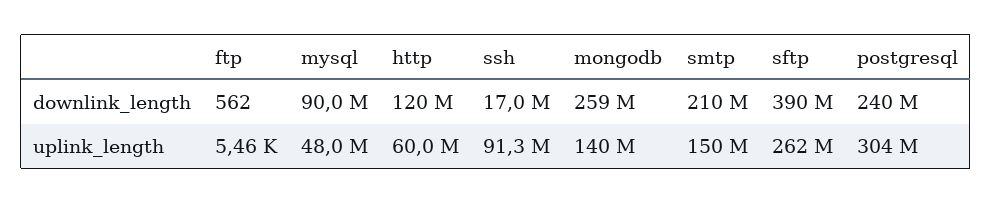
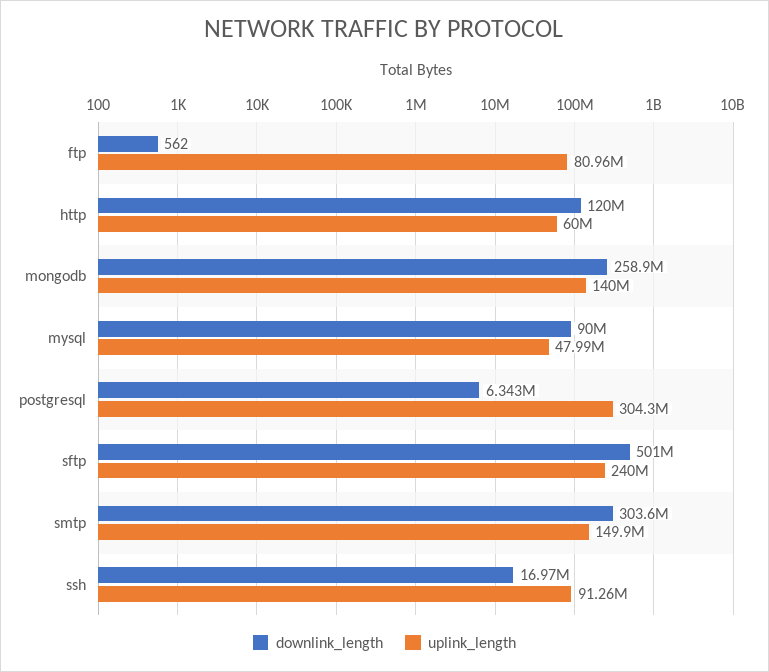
downlink_length, smtp: 210000000 -> 303600000
downlink_length, sftp: 390000000 -> 501000000
downlink_length, postgresql: 240000000 -> 6343000
uplink_length, ftp: 5460 -> 80960000
uplink_length, sftp: 262000000 -> 240000000

